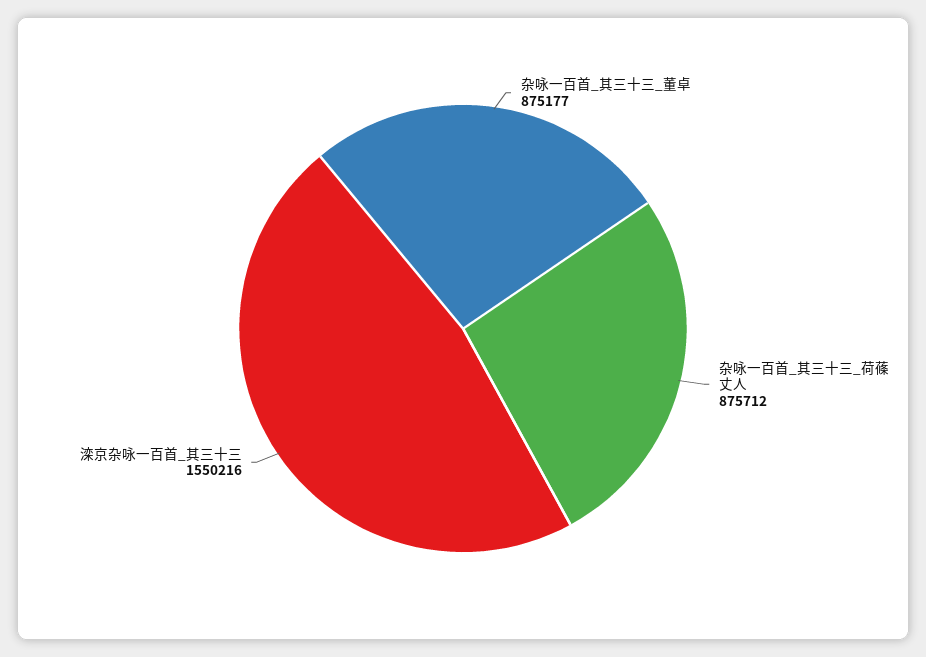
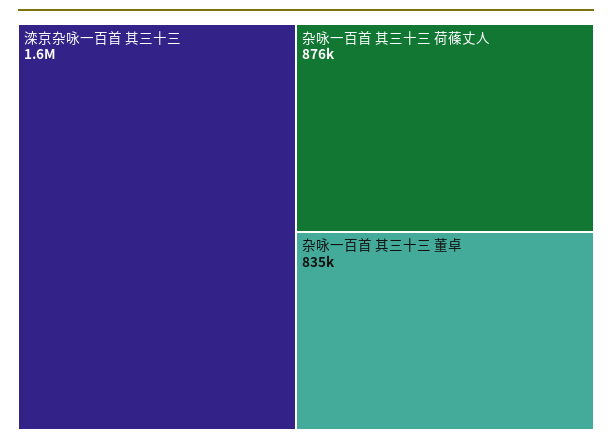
杂咏一百首_其三十三_董卓: 875177 -> 835000

